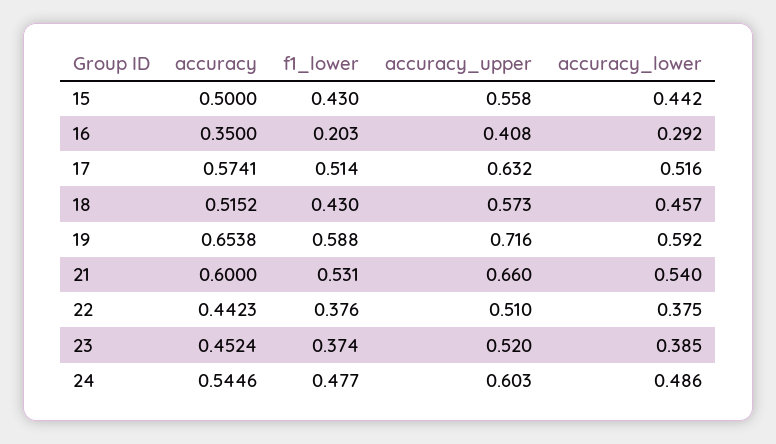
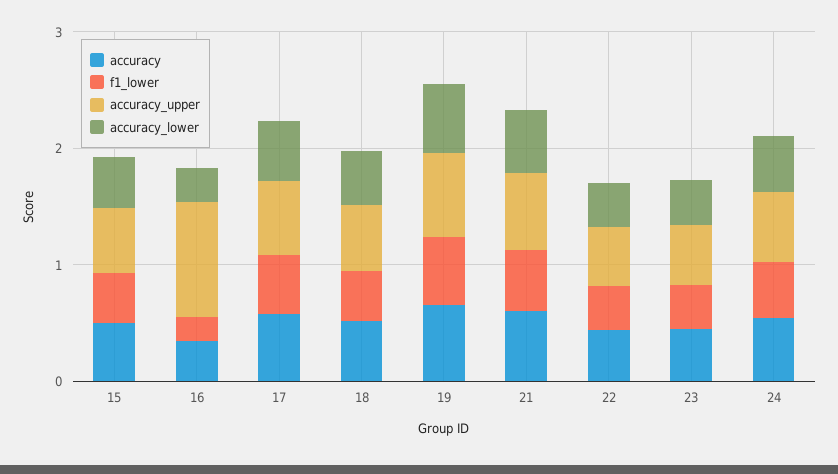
accuracy_upper, 16: 0.408 -> 1

